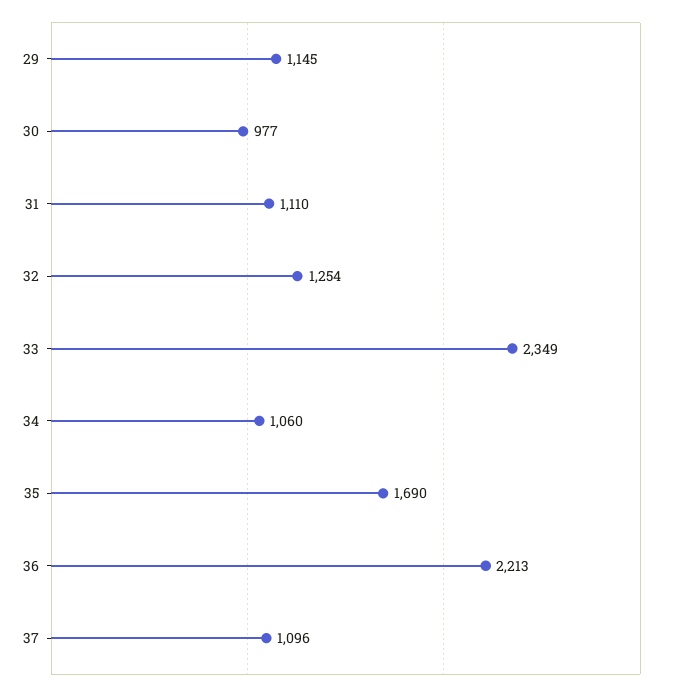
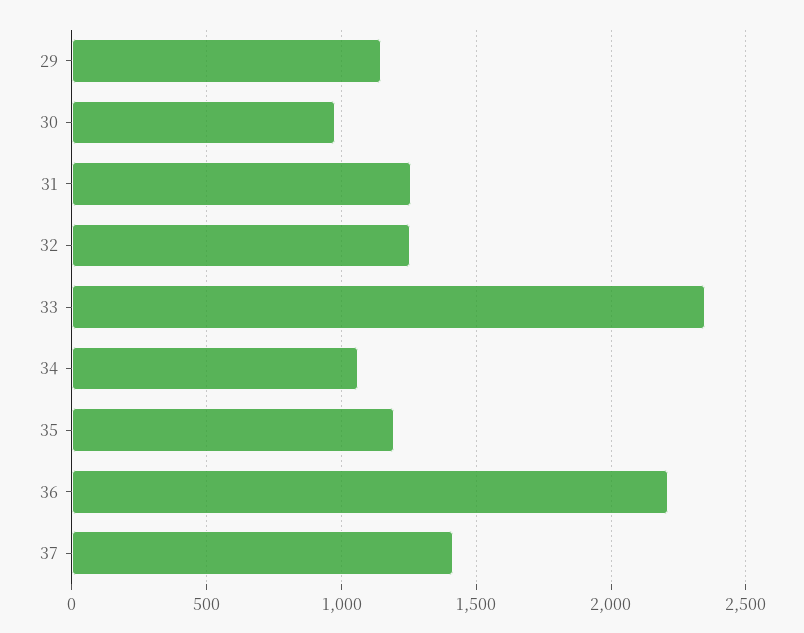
31: 1110 -> 1250
35: 1690 -> 1200
37: 1096 -> 1400

